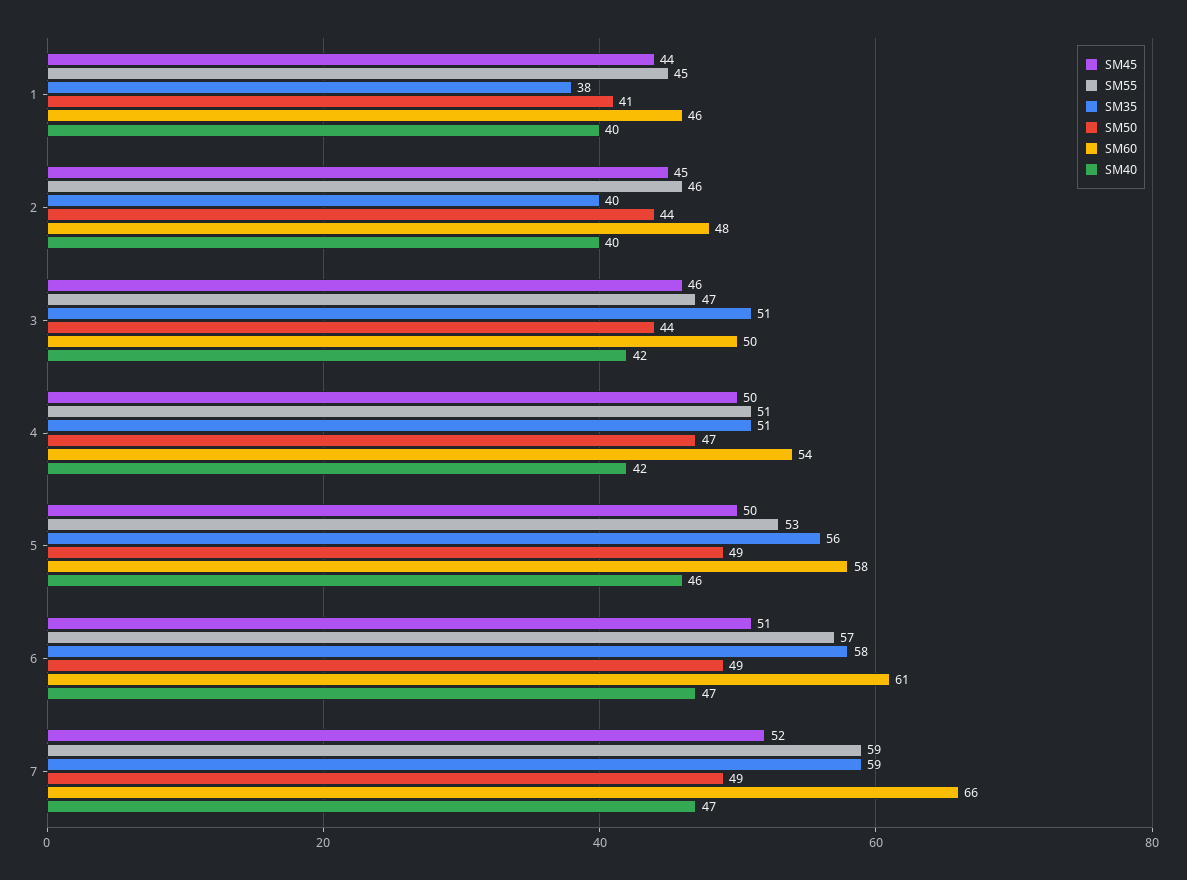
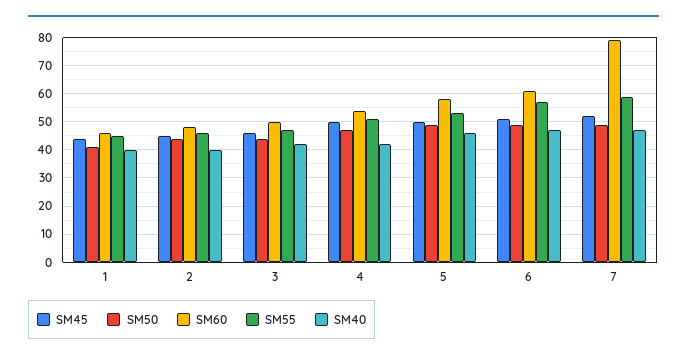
SM35, 1: 38 -> none
SM35, 2: 40 -> none
SM35, 3: 51 -> none
SM35, 4: 51 -> none
SM35, 5: 56 -> none
SM35, 6: 58 -> none
SM35, 7: 59 -> none
SM60, 7: 66 -> 80

